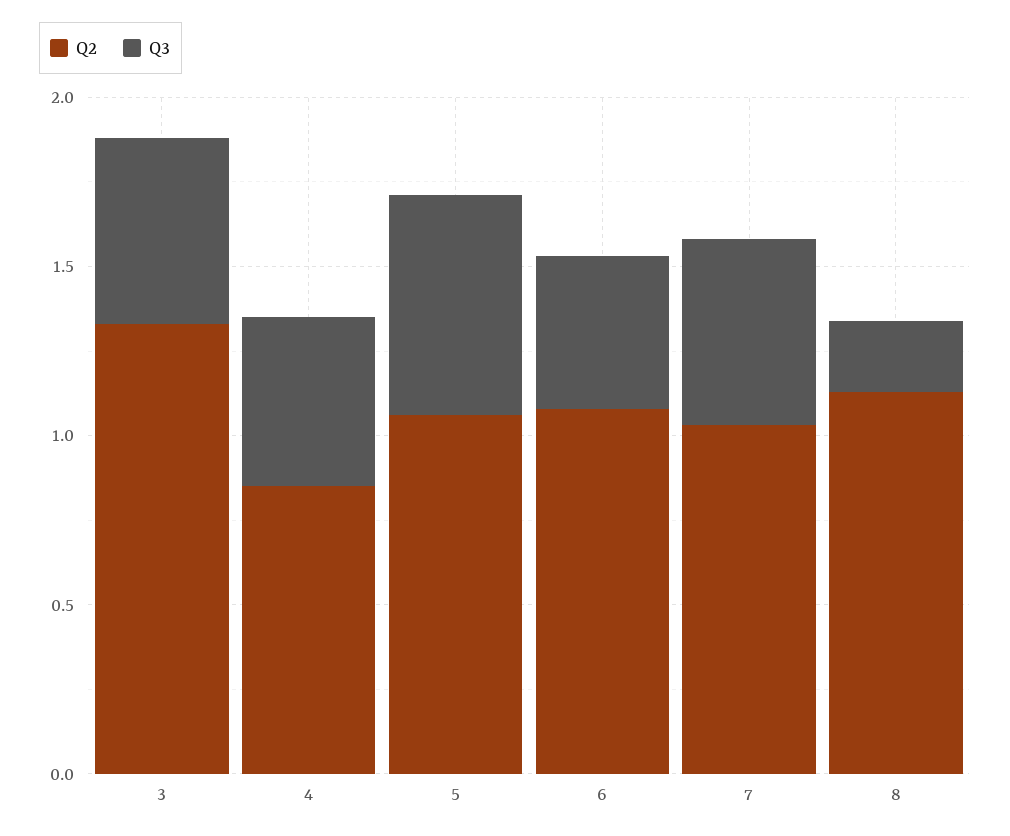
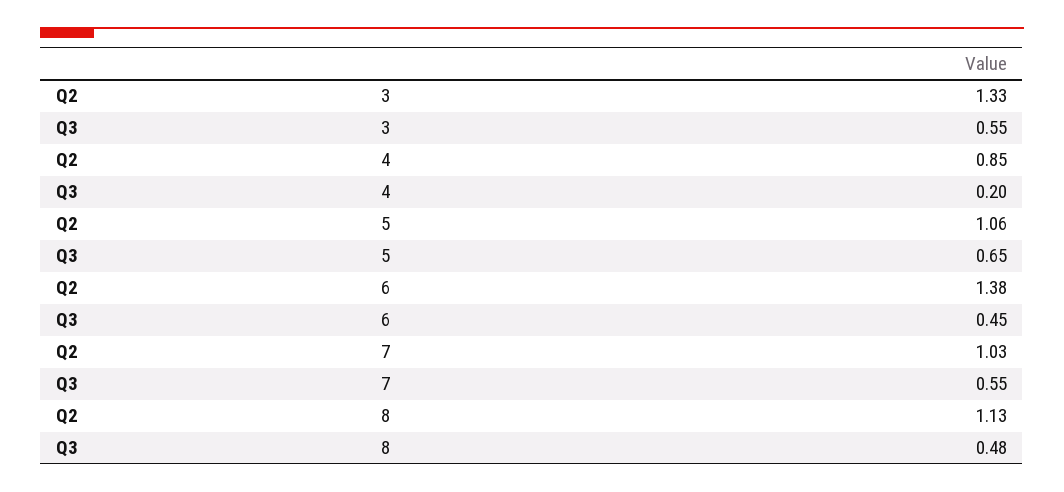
Q3, 4: 0.5 -> 0.2
Q2, 6: 1.1 -> 1.38
Q3, 8: 0.2 -> 0.48

